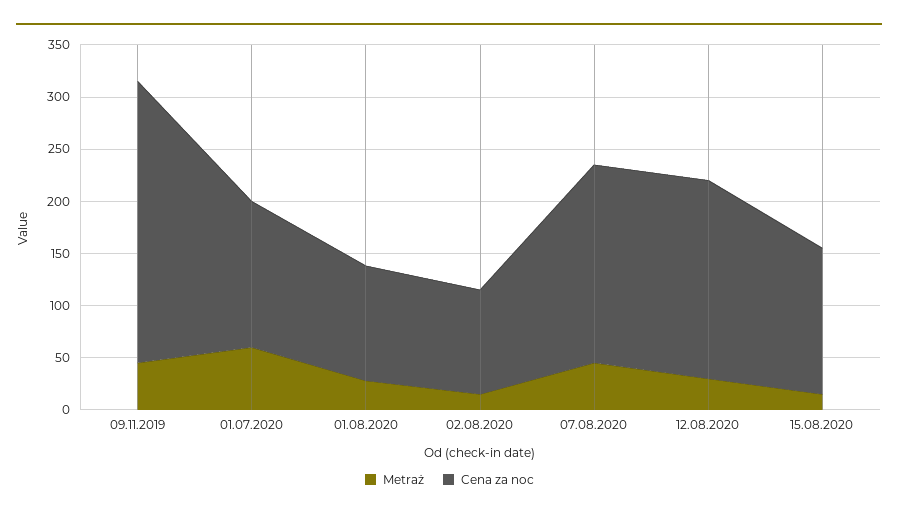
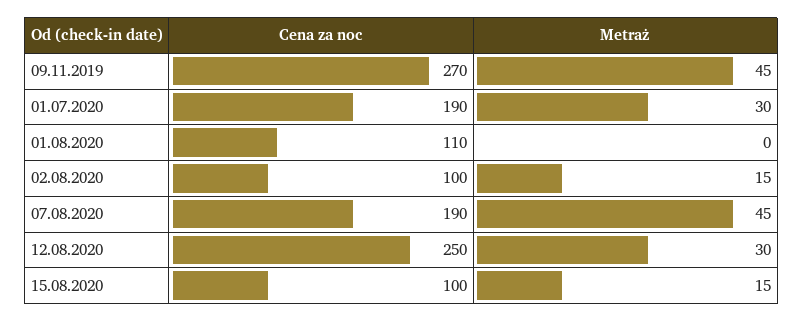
Metraż, 01.07.2020: 60 -> 30
Cena za noc, 01.07.2020: 140 -> 190
Metraż, 01.08.2020: 30 -> 0
Cena za noc, 12.08.2020: 190 -> 250
Cena za noc, 15.08.2020: 140 -> 100

